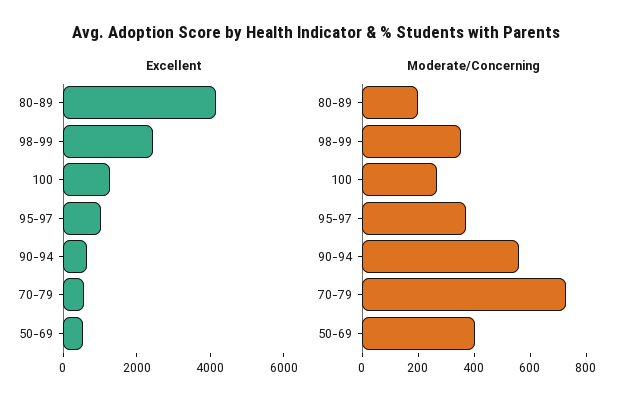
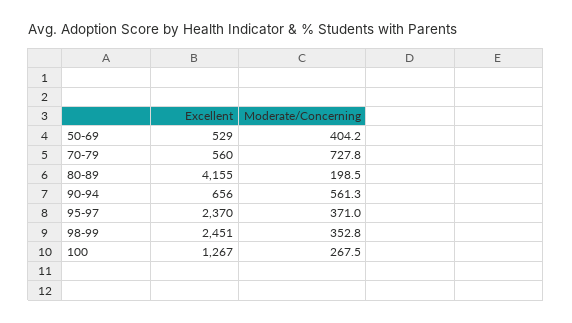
Excellent, 95-97: 1000 -> 2370

